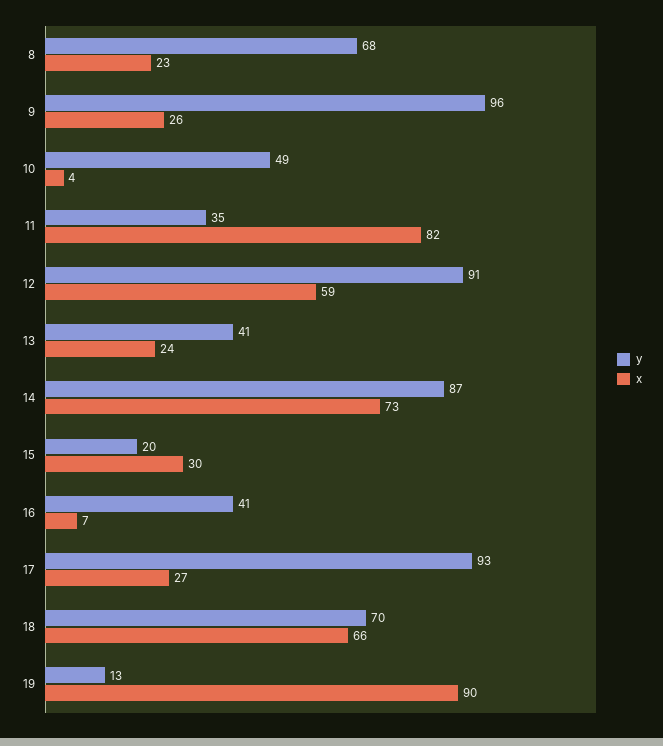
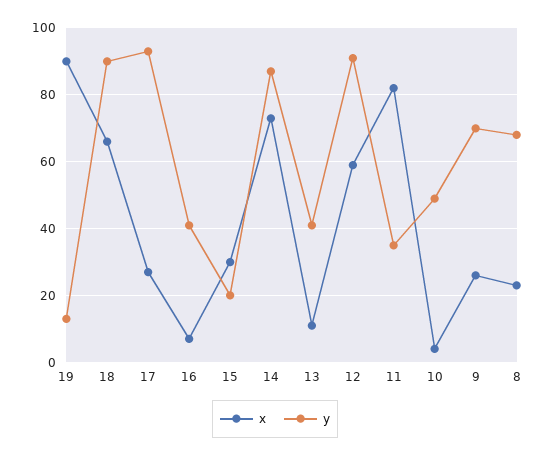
y, 9: 96 -> 70
x, 13: 24 -> 10
y, 18: 70 -> 90

